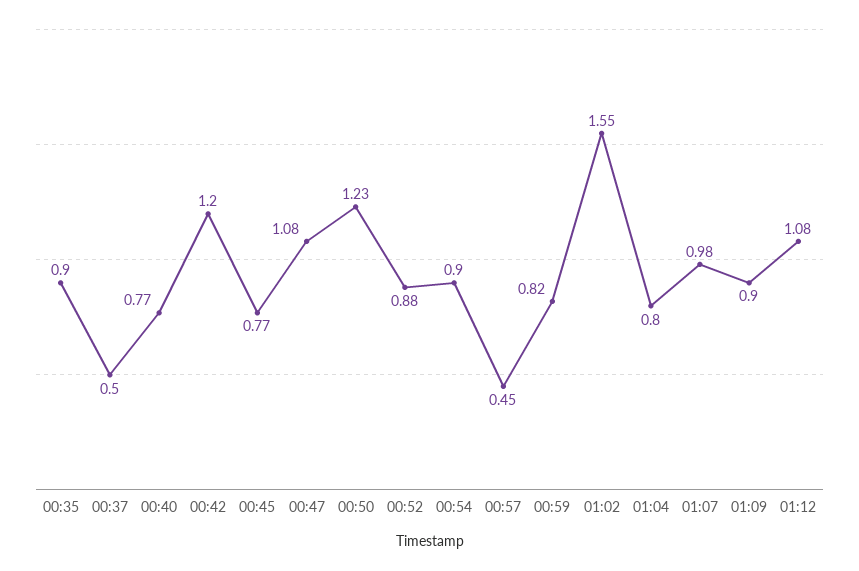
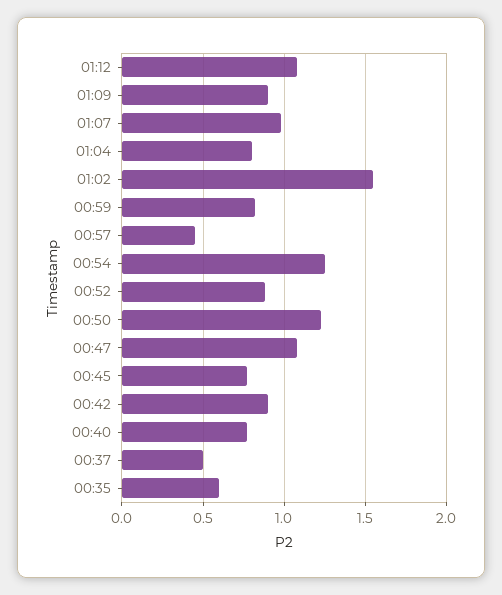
00:35: 0.9 -> 0.6
00:42: 1.2 -> 0.9
00:54: 0.9 -> 1.25

